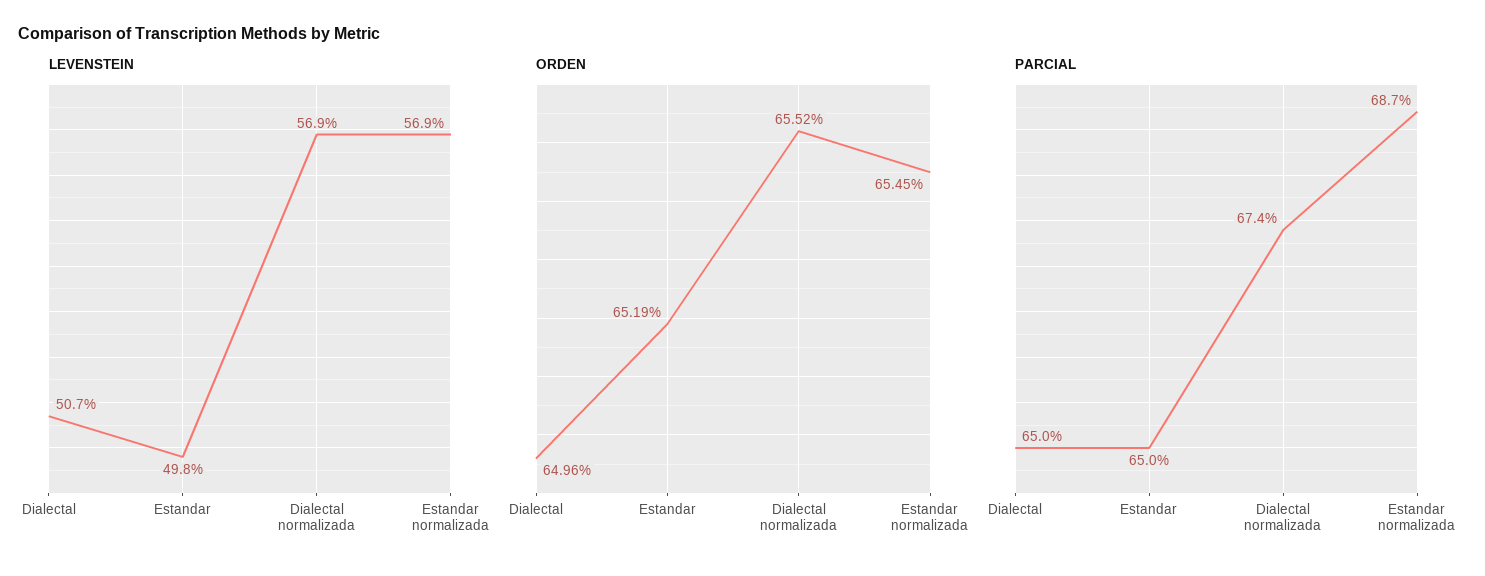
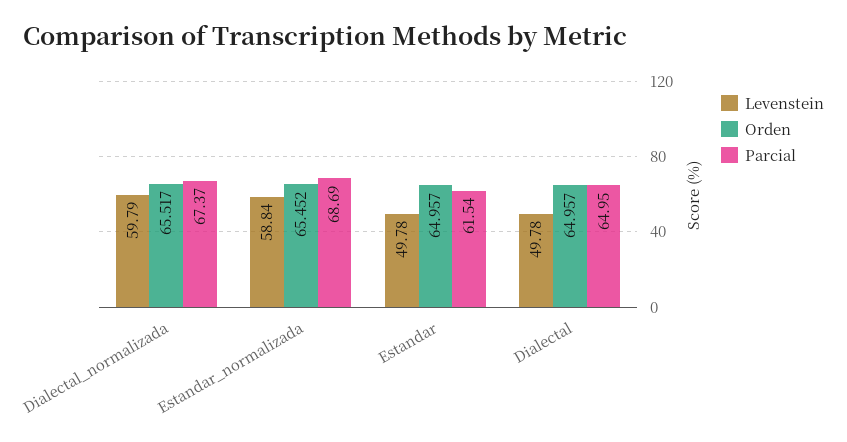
LEVENSTEIN, Dialectal: 50.7 -> 49.78
LEVENSTEIN, Dialectal normalizada: 56.9 -> 59.79
LEVENSTEIN, Estandar normalizada: 56.9 -> 58.84
ORDEN, Estandar: 65.19 -> 64.957
PARCIAL, Estandar: 65 -> 61.54

